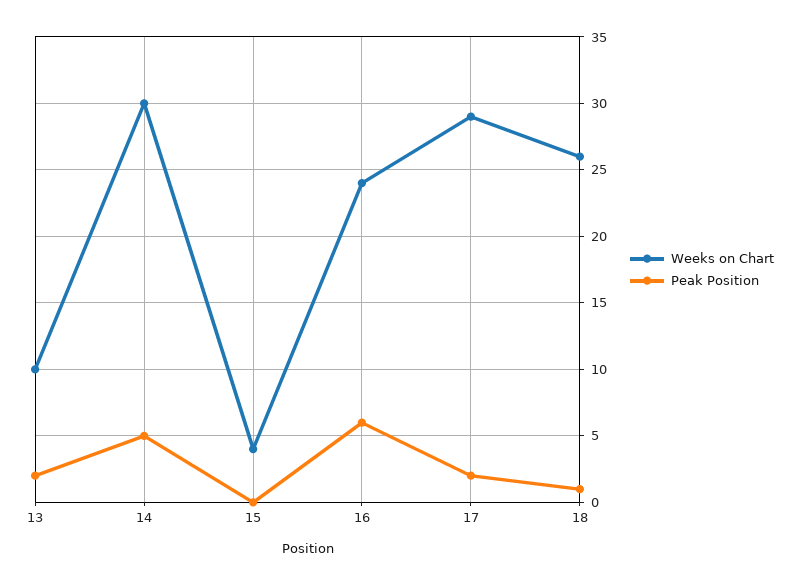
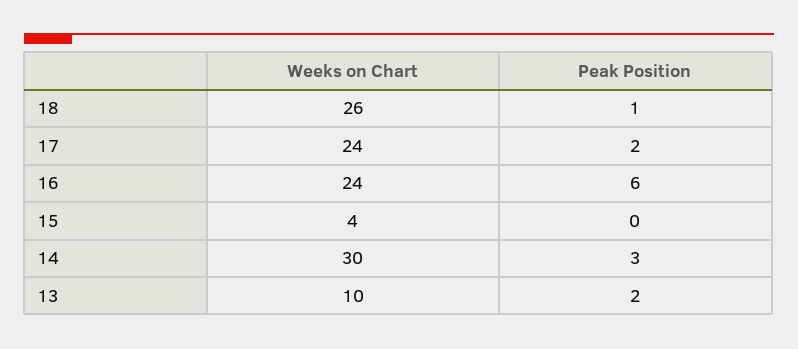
Peak Position, 14: 5 -> 3
Weeks on Chart, 17: 29 -> 24

